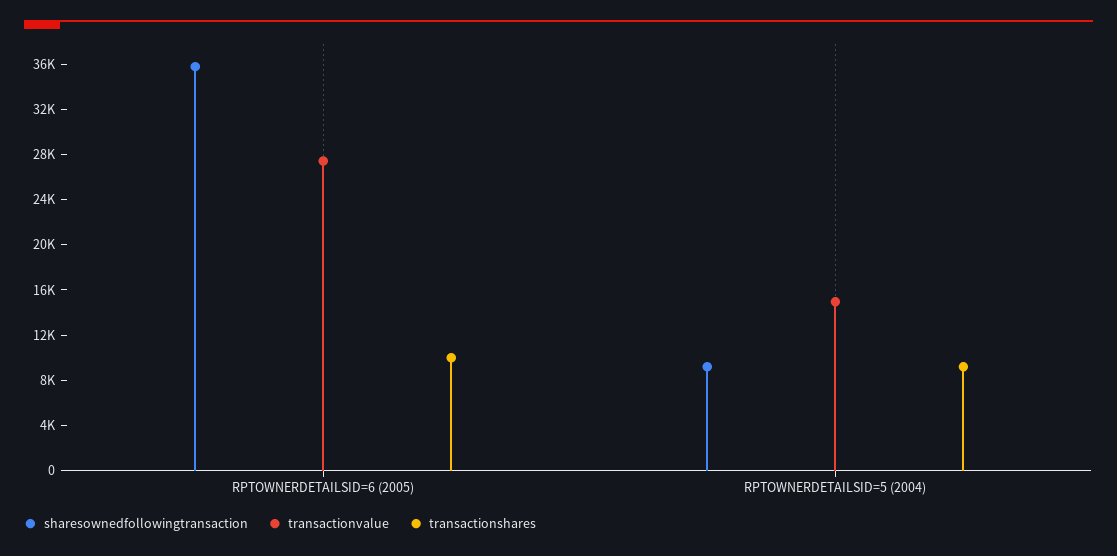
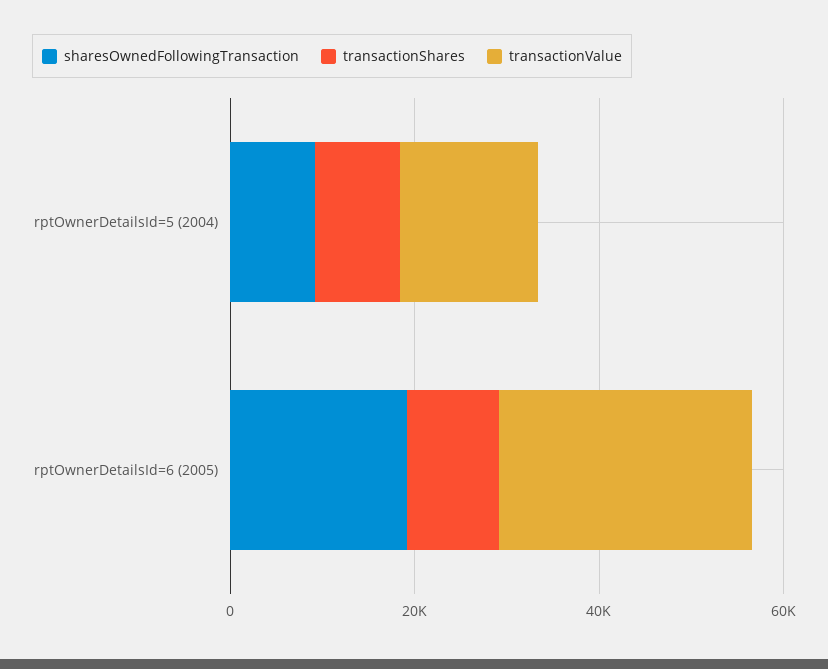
sharesownedfollowingtransaction, RPTOWNERDETAILSID=6 (2005): 36000 -> 20000

